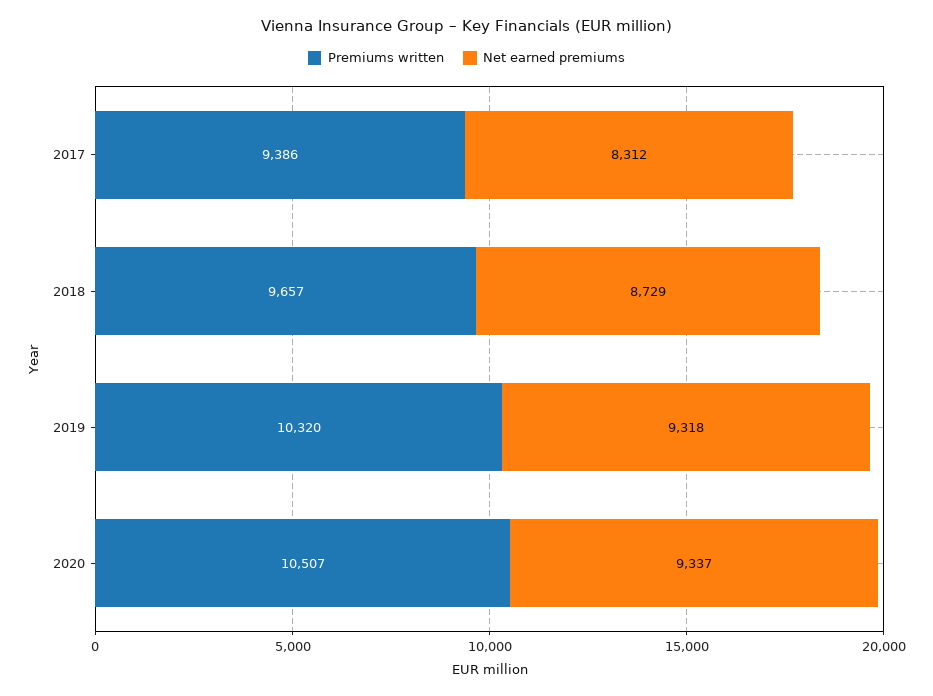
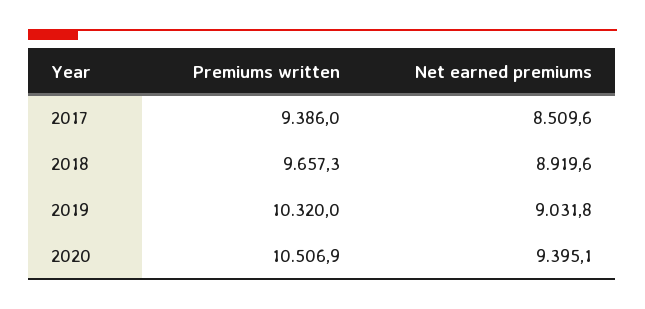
Net earned premiums, 2017: 8312 -> 8509.6
Net earned premiums, 2018: 8729 -> 8919.6
Net earned premiums, 2019: 9318 -> 9031.8
Net earned premiums, 2020: 9337 -> 9395.1

